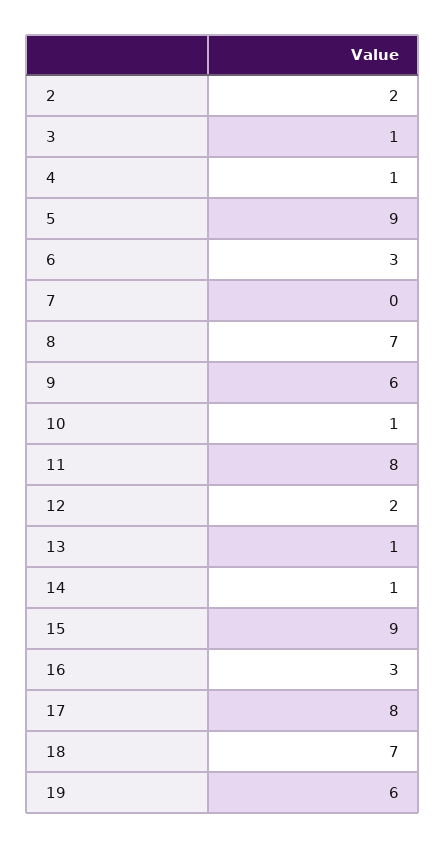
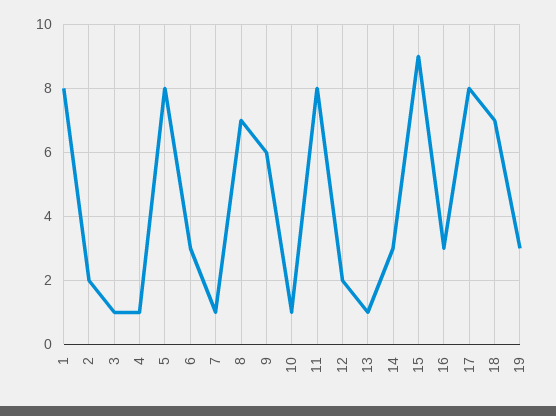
5: 9 -> 8
7: 0 -> 1
14: 1 -> 3
19: 6 -> 3
1: none -> 8

